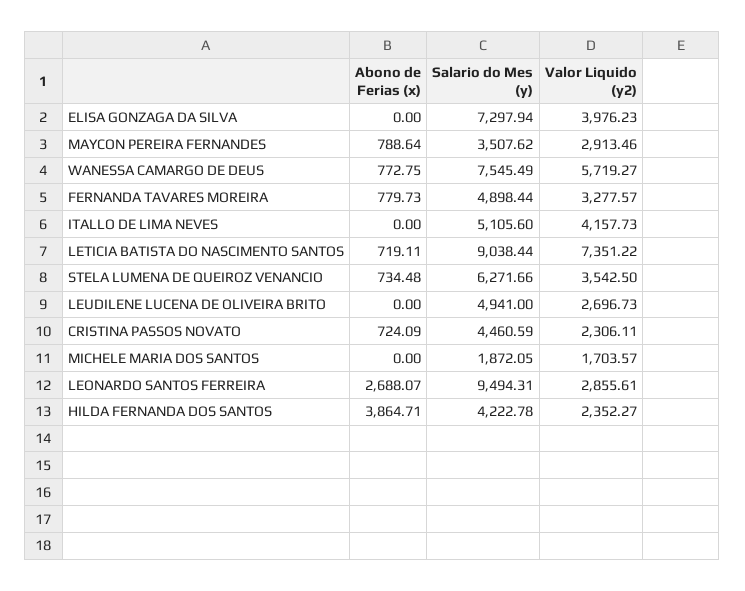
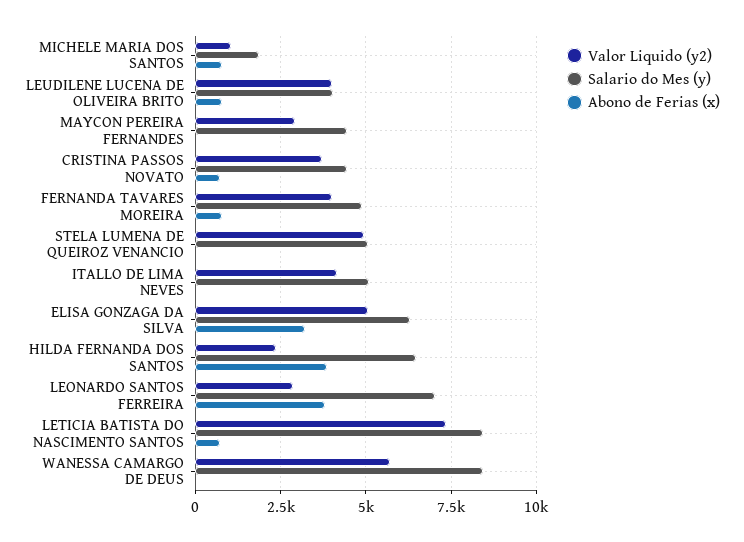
Abono de Ferias (x), ELISA GONZAGA DA SILVA: 0 -> 3250
Salario do Mes (y), ELISA GONZAGA DA SILVA: 7297.94 -> 6250
Valor Liquido (y2), ELISA GONZAGA DA SILVA: 3976.23 -> 5000
Abono de Ferias (x), MAYCON PEREIRA FERNANDES: 788.64 -> 0
Salario do Mes (y), MAYCON PEREIRA FERNANDES: 3507.62 -> 4500
Abono de Ferias (x), WANESSA CAMARGO DE DEUS: 772.75 -> 0
Salario do Mes (y), WANESSA CAMARGO DE DEUS: 7545.49 -> 8500
Valor Liquido (y2), FERNANDA TAVARES MOREIRA: 3277.57 -> 4000
Salario do Mes (y), LETICIA BATISTA DO NASCIMENTO SANTOS: 9038.44 -> 8500
Abono de Ferias (x), STELA LUMENA DE QUEIROZ VENANCIO: 734.48 -> 0
Salario do Mes (y), STELA LUMENA DE QUEIROZ VENANCIO: 6271.66 -> 5000
Valor Liquido (y2), STELA LUMENA DE QUEIROZ VENANCIO: 3542.5 -> 5000
Abono de Ferias (x), LEUDILENE LUCENA DE OLIVEIRA BRITO: 0 -> 750
Salario do Mes (y), LEUDILENE LUCENA DE OLIVEIRA BRITO: 4941 -> 4000
Valor Liquido (y2), LEUDILENE LUCENA DE OLIVEIRA BRITO: 2696.73 -> 4000
Valor Liquido (y2), CRISTINA PASSOS NOVATO: 2306.11 -> 3750
Abono de Ferias (x), MICHELE MARIA DOS SANTOS: 0 -> 750
Valor Liquido (y2), MICHELE MARIA DOS SANTOS: 1703.57 -> 1000
Abono de Ferias (x), LEONARDO SANTOS FERREIRA: 2688.07 -> 3750
Salario do Mes (y), LEONARDO SANTOS FERREIRA: 9494.31 -> 7000
Salario do Mes (y), HILDA FERNANDA DOS SANTOS: 4222.78 -> 6500

